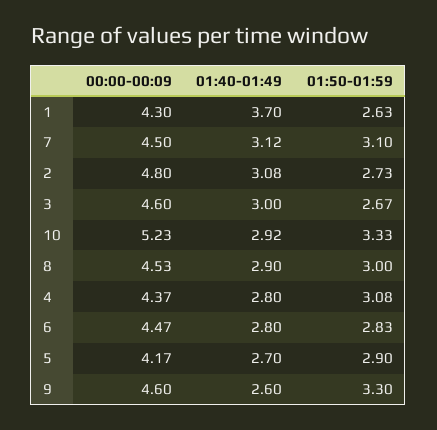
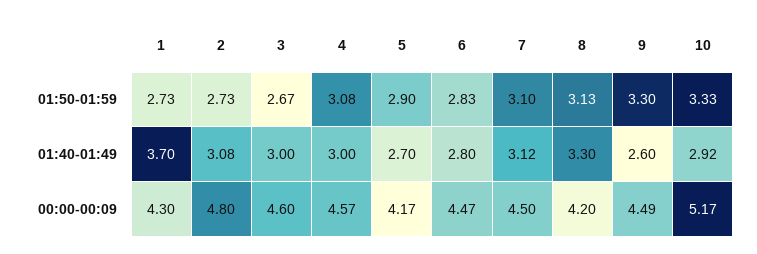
01:50-01:59, 1: 2.63 -> 2.73
00:00-00:09, 10: 5.23 -> 5.17
00:00-00:09, 8: 4.53 -> 4.2
01:40-01:49, 8: 2.9 -> 3.3
01:50-01:59, 8: 3 -> 3.13
00:00-00:09, 4: 4.37 -> 4.57
01:40-01:49, 4: 2.8 -> 3
00:00-00:09, 9: 4.6 -> 4.49

